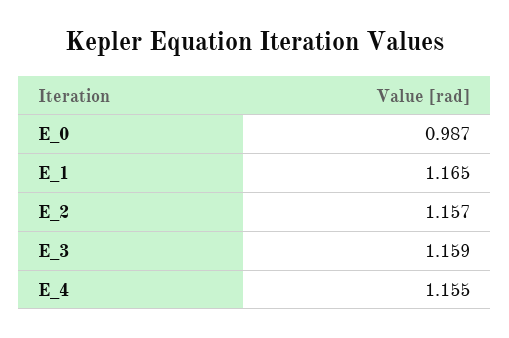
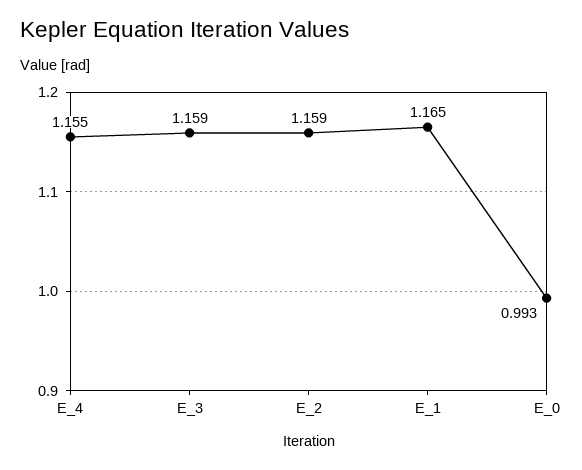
E_0: 0.987 -> 0.993
E_2: 1.157 -> 1.159

